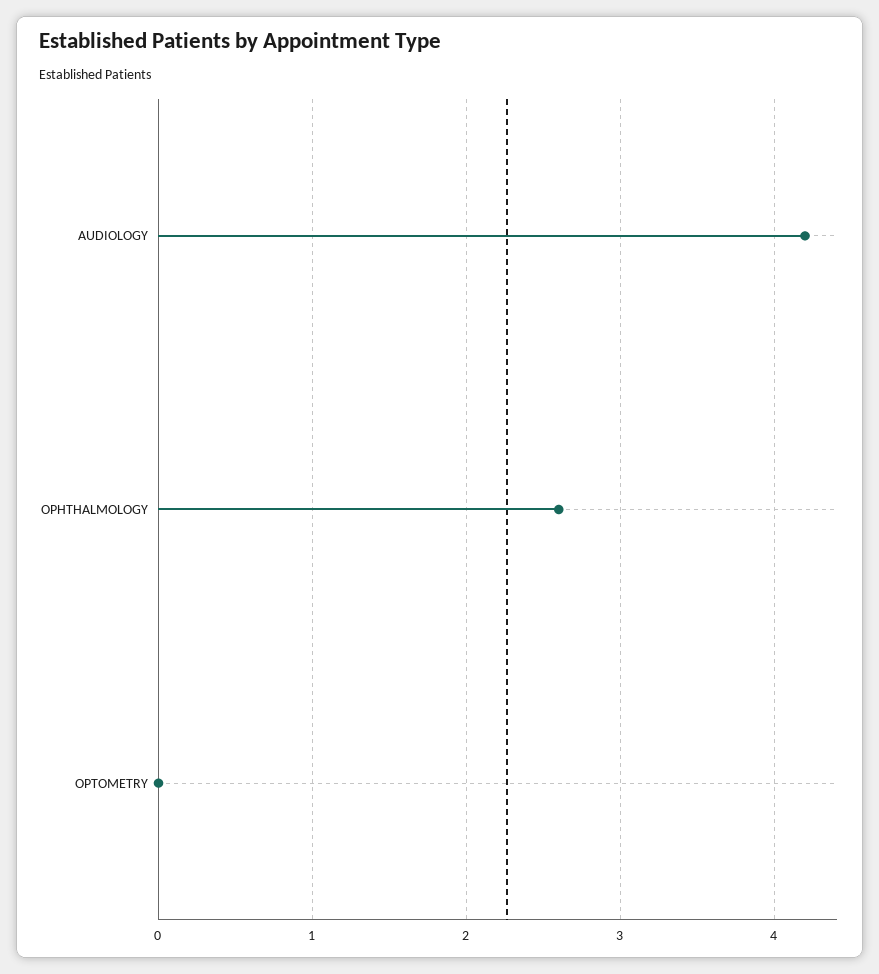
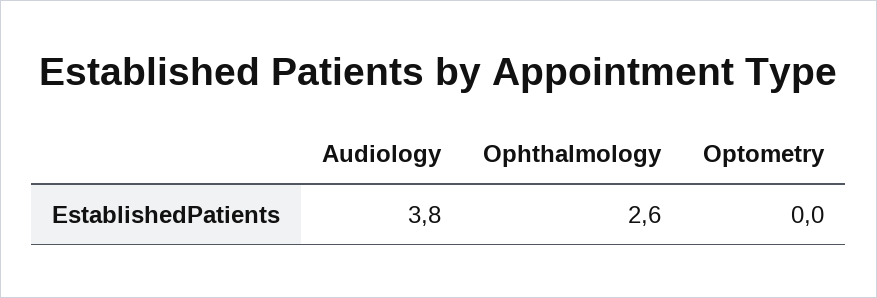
AUDIOLOGY: 4.2 -> 3.8

